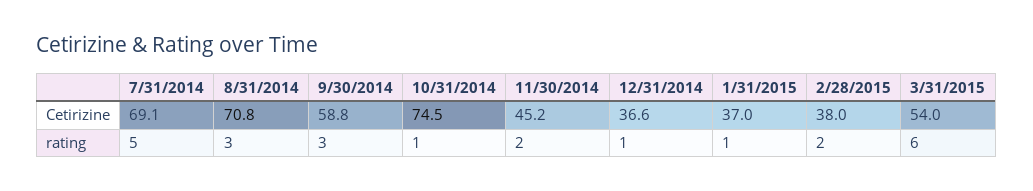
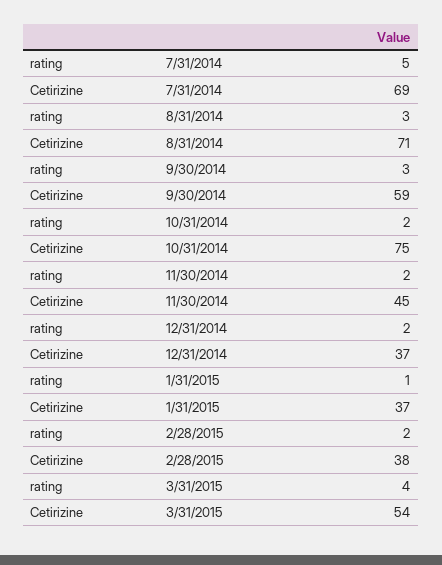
10/31/2014, rating: 1 -> 2
12/31/2014, rating: 1 -> 2
3/31/2015, rating: 6 -> 4

